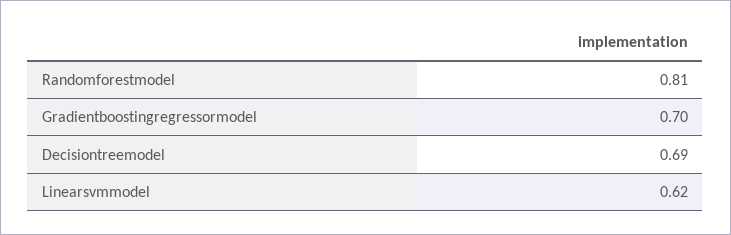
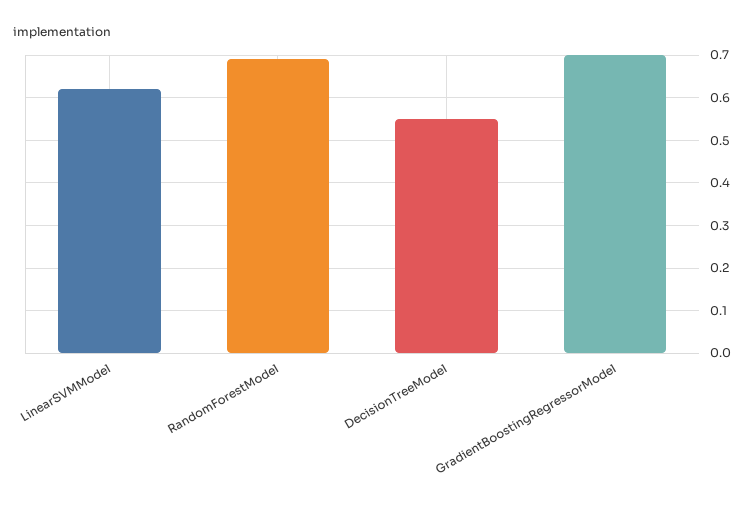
Randomforestmodel: 0.81 -> 0.7
Decisiontreemodel: 0.69 -> 0.55

